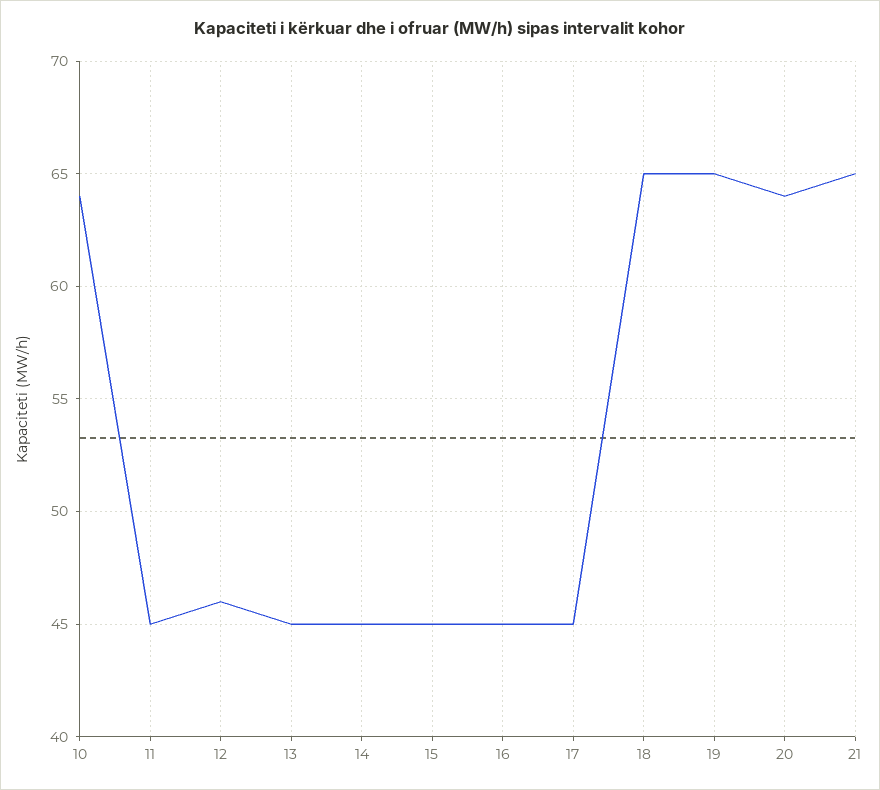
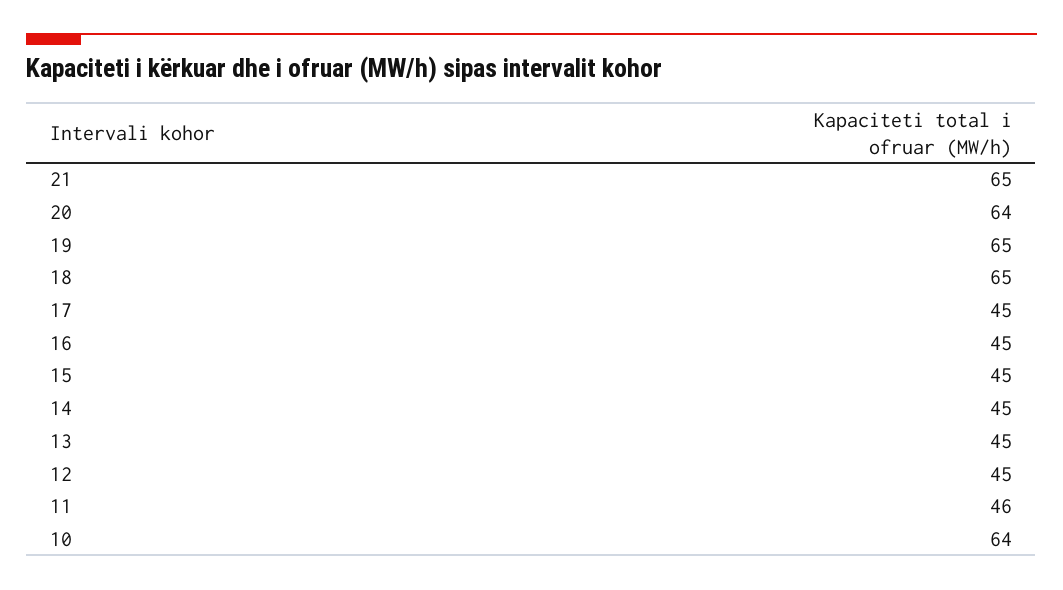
11: 45 -> 46
12: 46 -> 45

